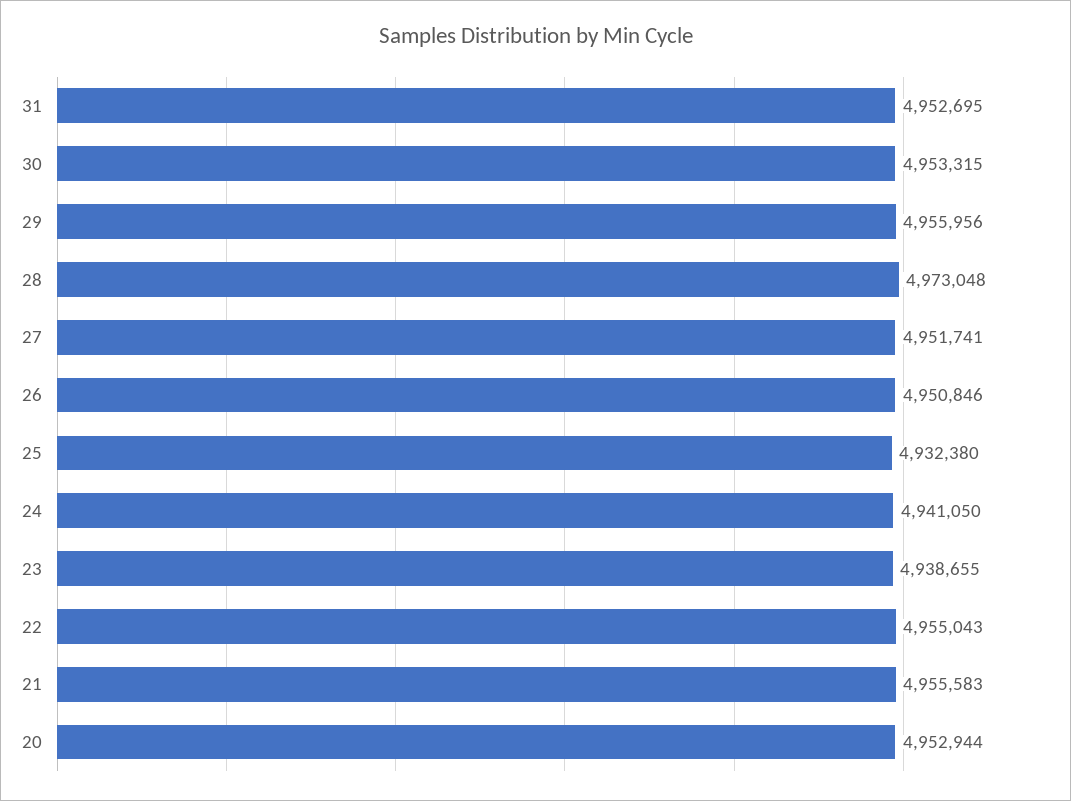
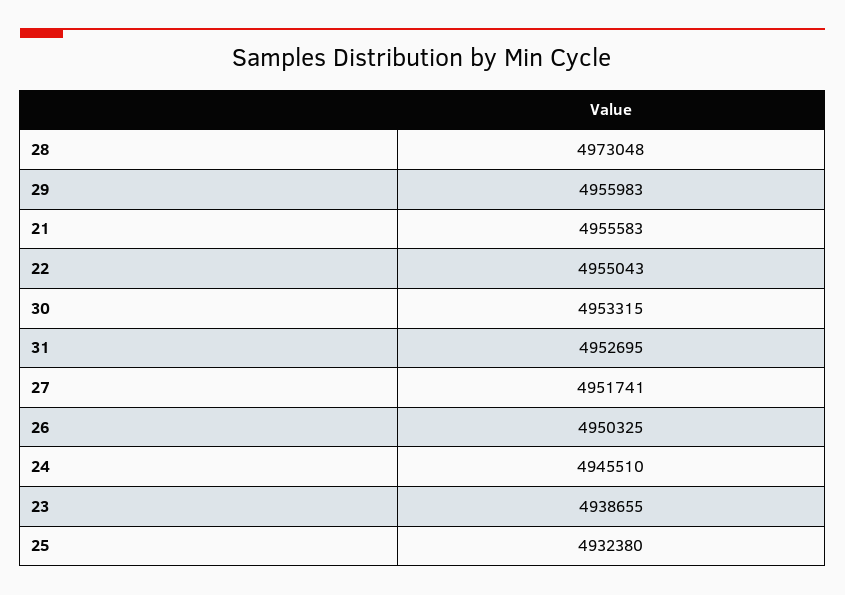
29: 4955956 -> 4955983
26: 4950846 -> 4950325
24: 4941050 -> 4945510
20: 4952944 -> none

